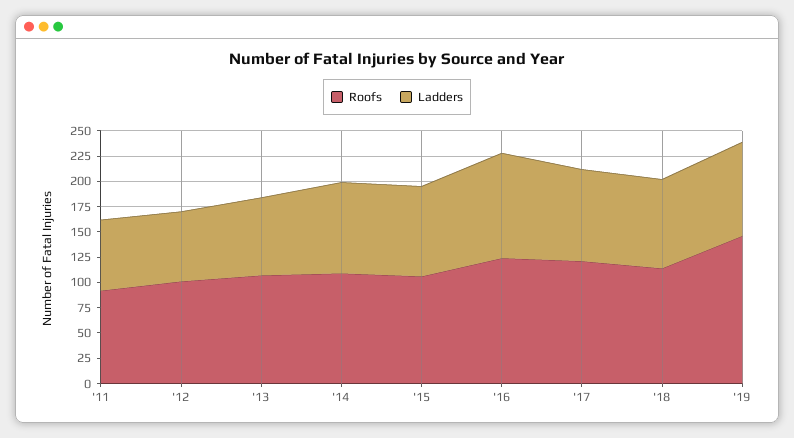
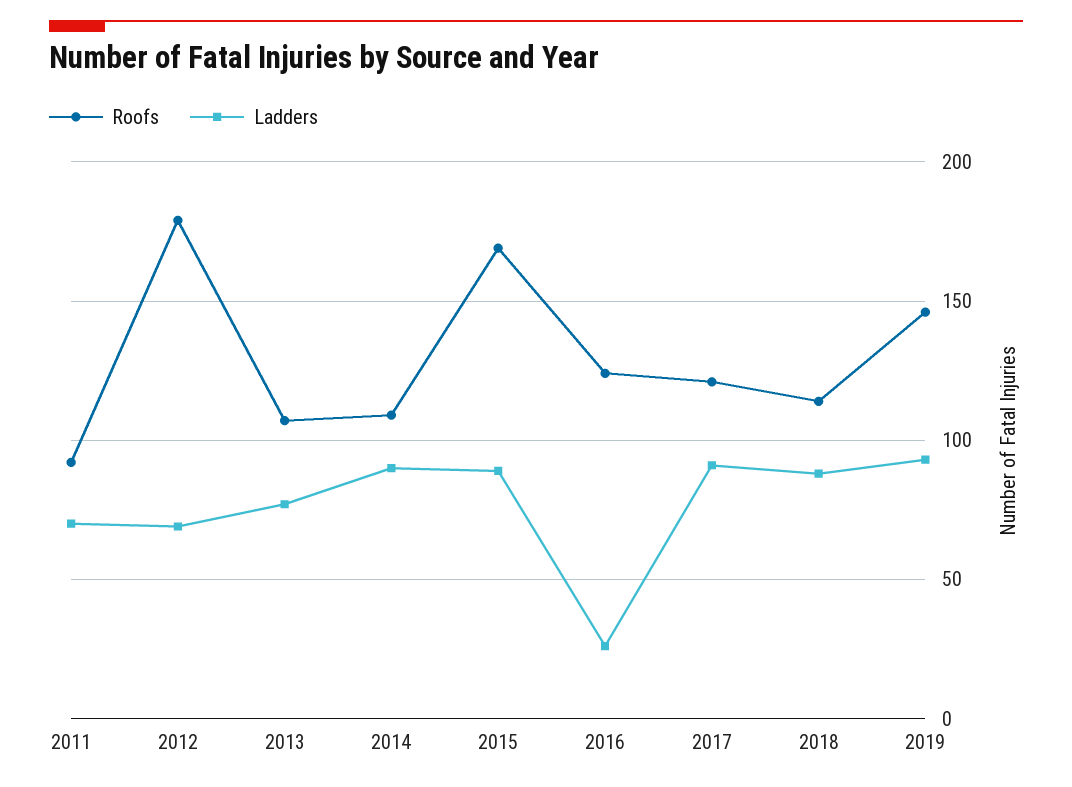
Roofs, '12: 100 -> 180
Roofs, '15: 100 -> 170
Ladders, '16: 100 -> 25

